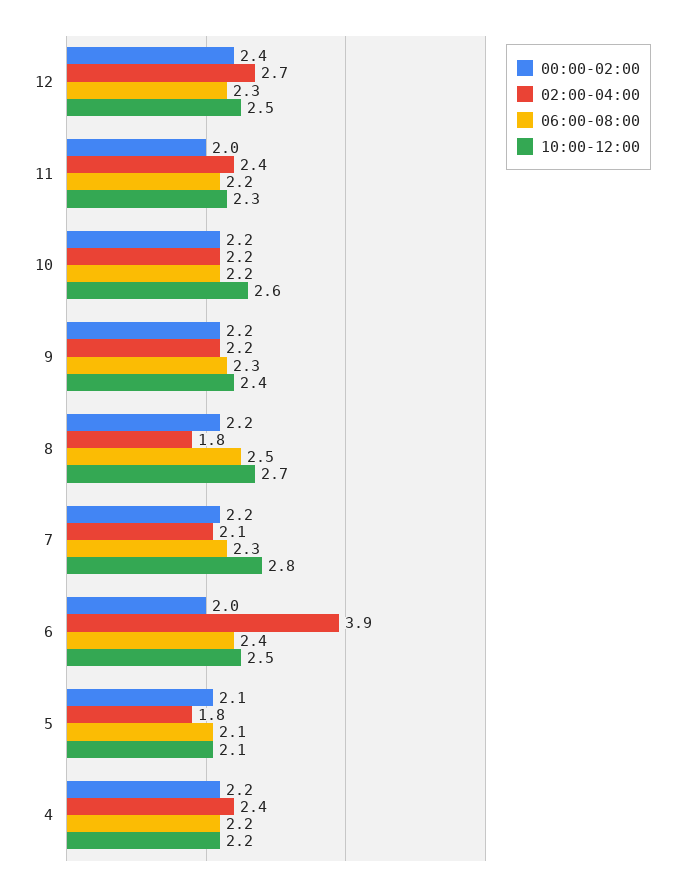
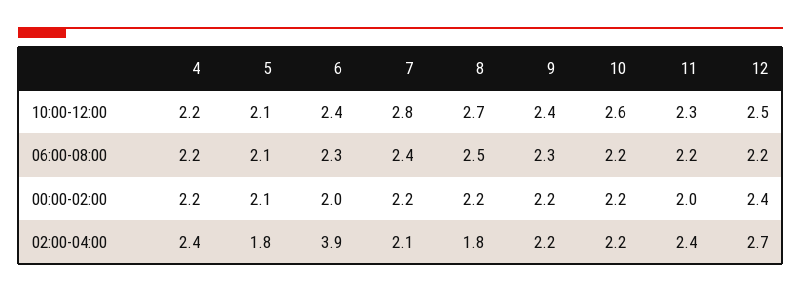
06:00-08:00, 12: 2.3 -> 2.2
06:00-08:00, 7: 2.3 -> 2.4
06:00-08:00, 6: 2.4 -> 2.3
10:00-12:00, 6: 2.5 -> 2.4

